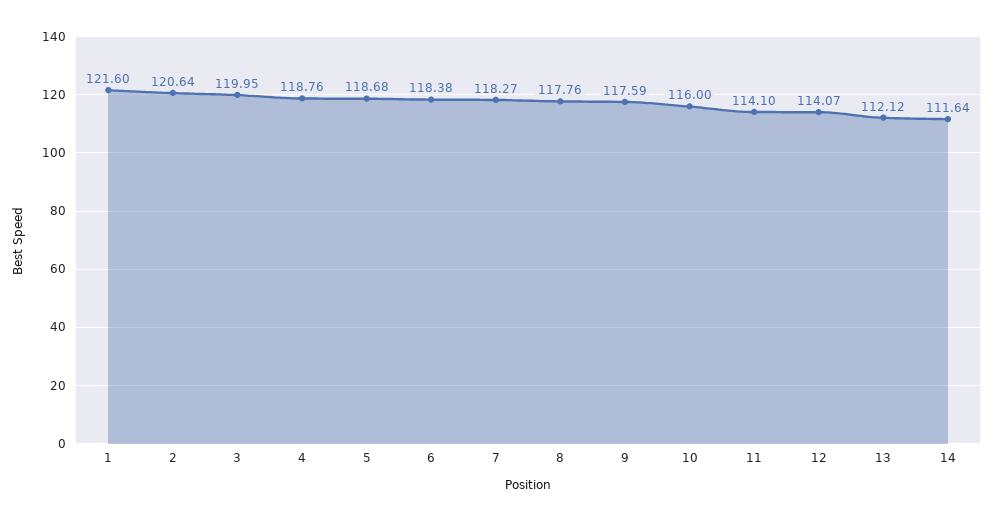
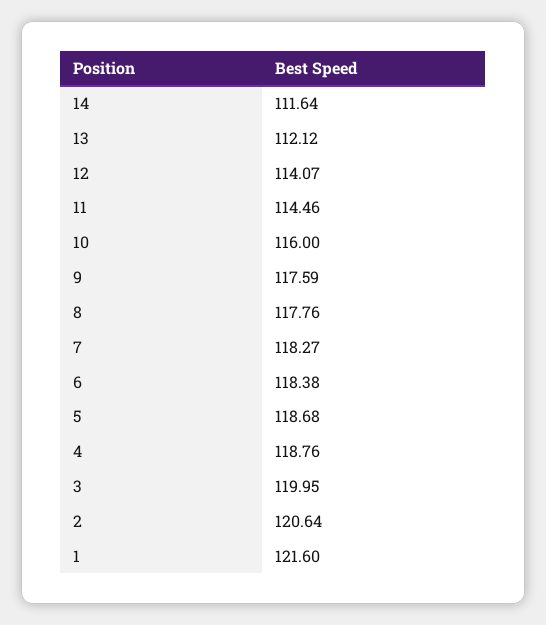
11: 114.1 -> 114.46

